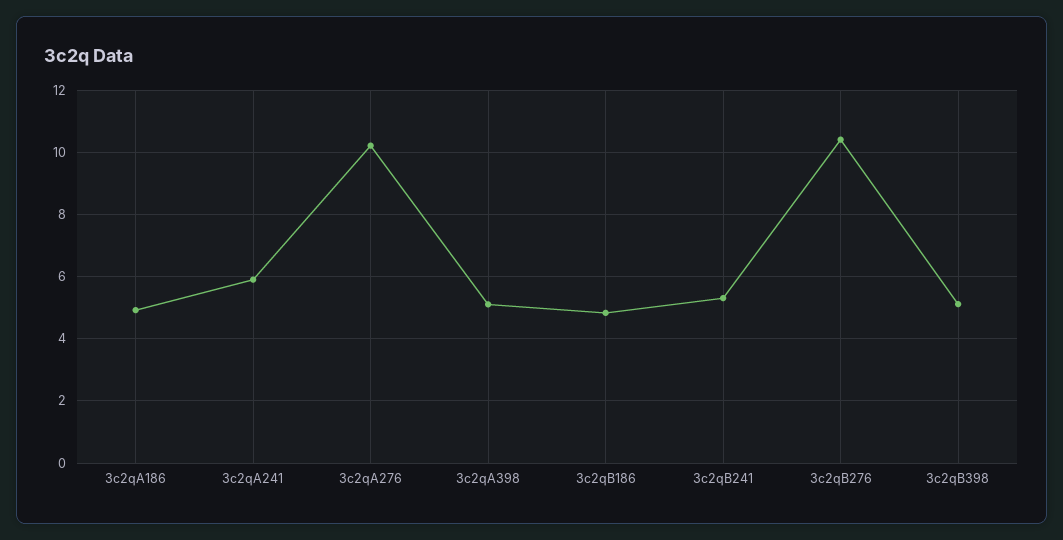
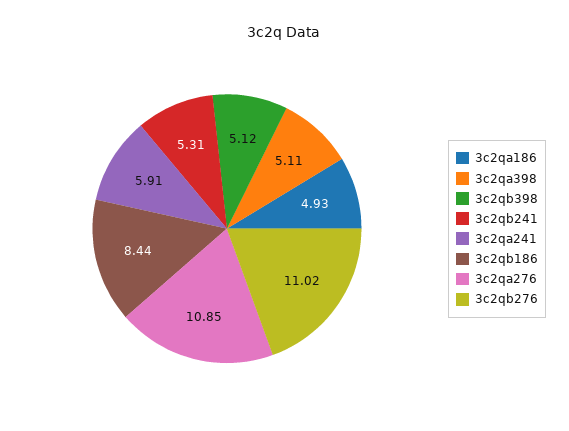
3c2qA276: 10.2 -> 10.85
3c2qB186: 4.8 -> 8.44
3c2qB276: 10.4 -> 11.02

